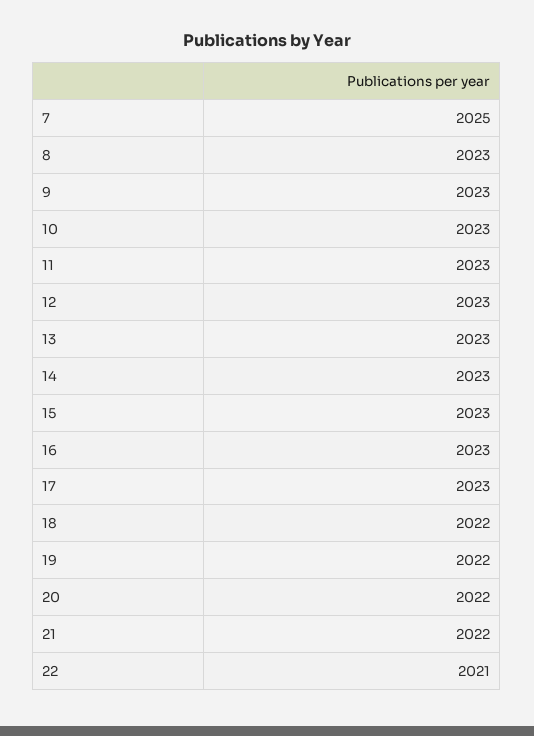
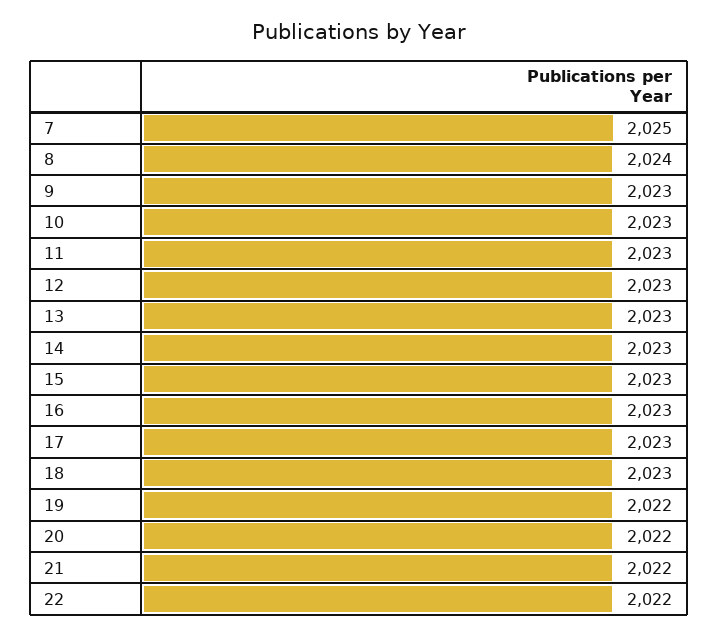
8: 2023 -> 2024
18: 2022 -> 2023
22: 2021 -> 2022

